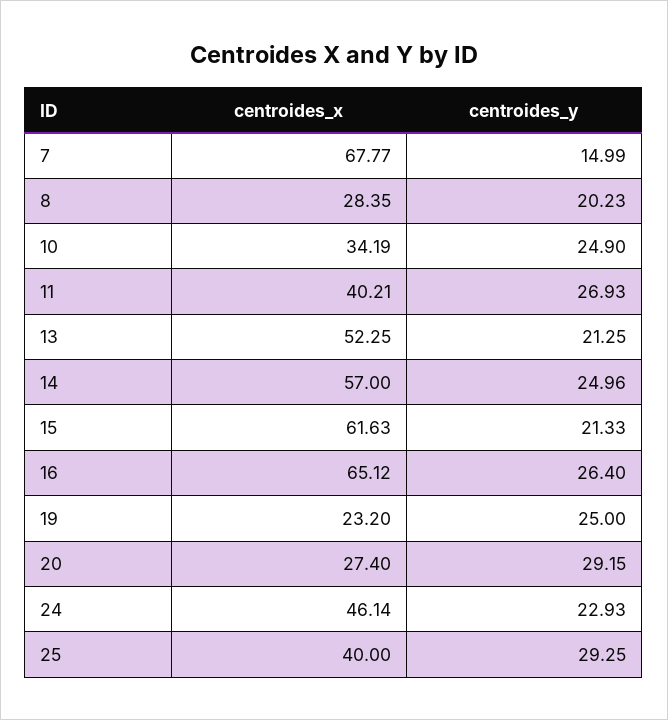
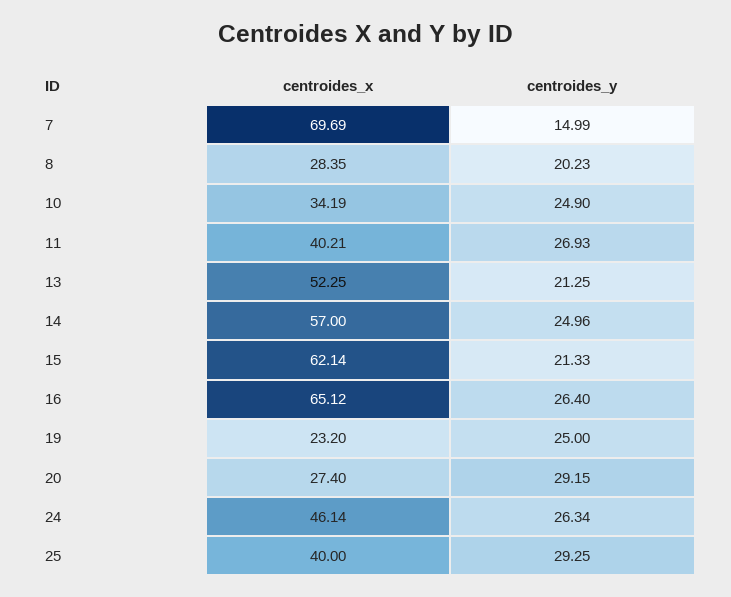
centroides_x, 7: 67.77 -> 69.69
centroides_x, 15: 61.63 -> 62.14
centroides_y, 24: 22.93 -> 26.34

